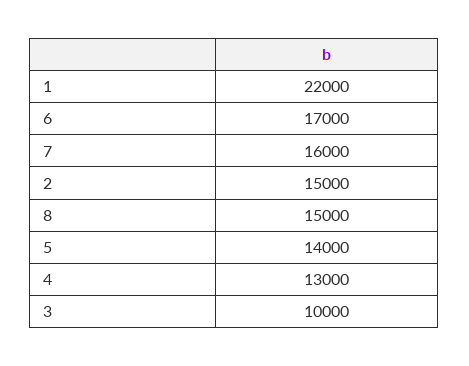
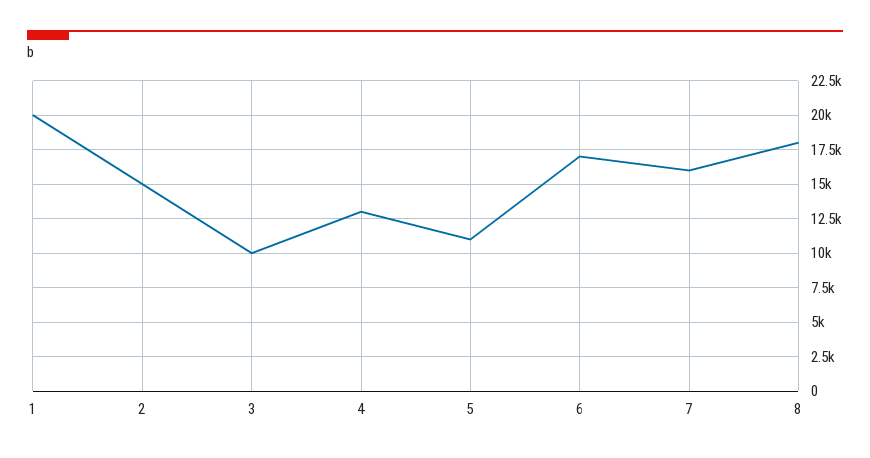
1: 22000 -> 20000
8: 15000 -> 18000
5: 14000 -> 11000

